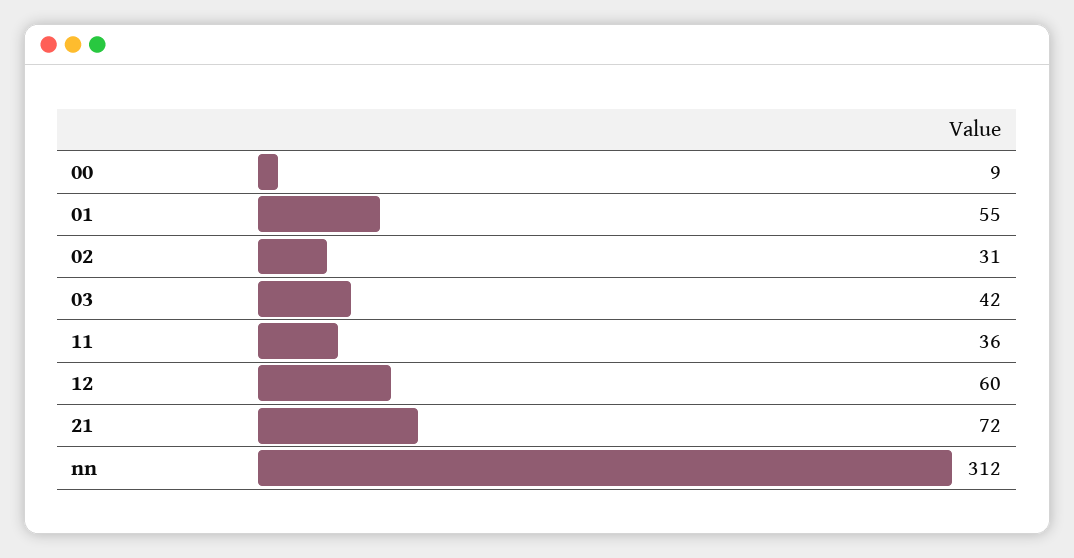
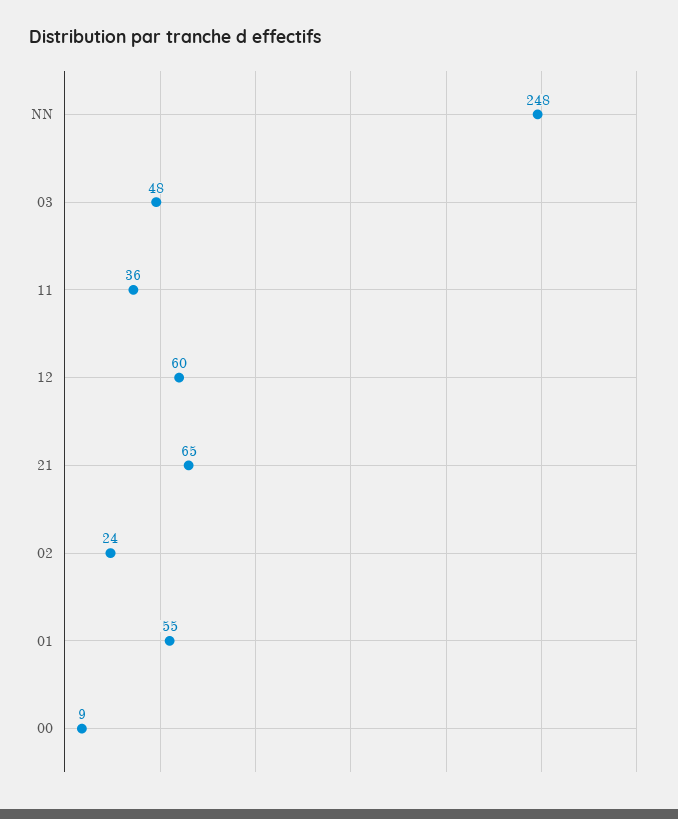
02: 31 -> 24
03: 42 -> 48
21: 72 -> 65
nn: 312 -> 248

